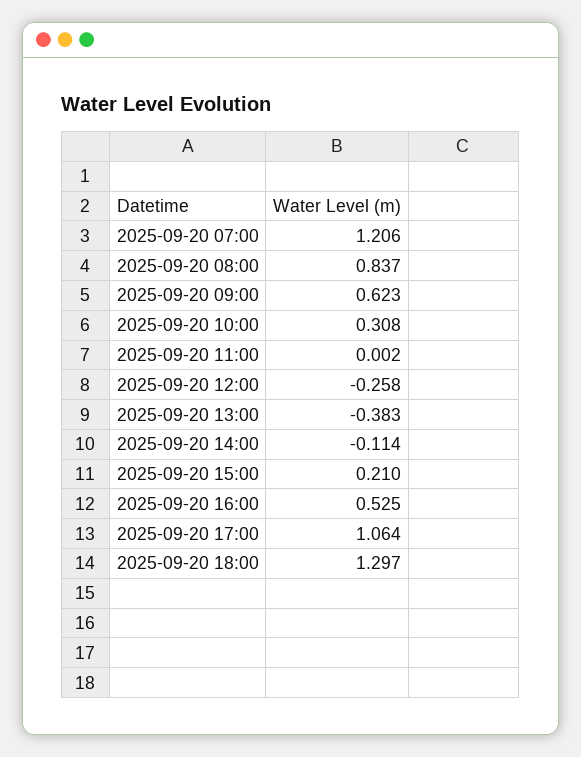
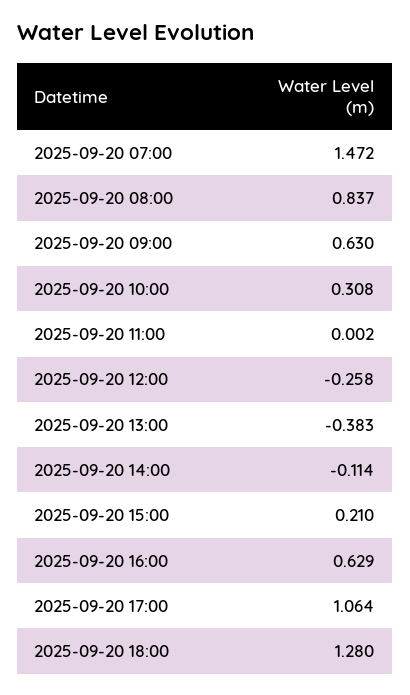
2025-09-20 07:00: 1.206 -> 1.472
2025-09-20 09:00: 0.623 -> 0.63
2025-09-20 16:00: 0.525 -> 0.629
2025-09-20 18:00: 1.297 -> 1.28

